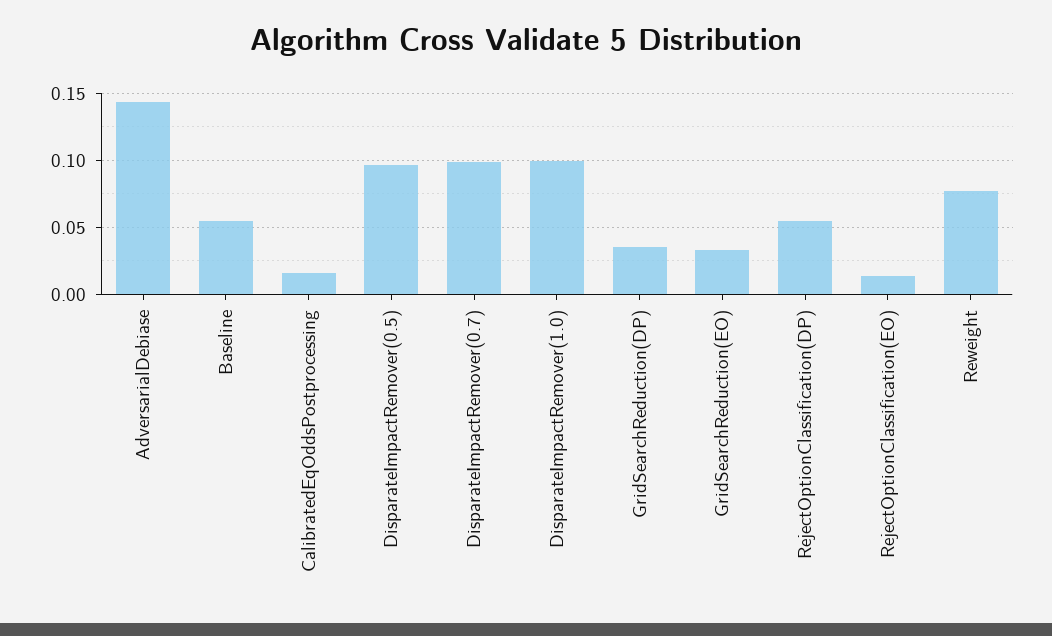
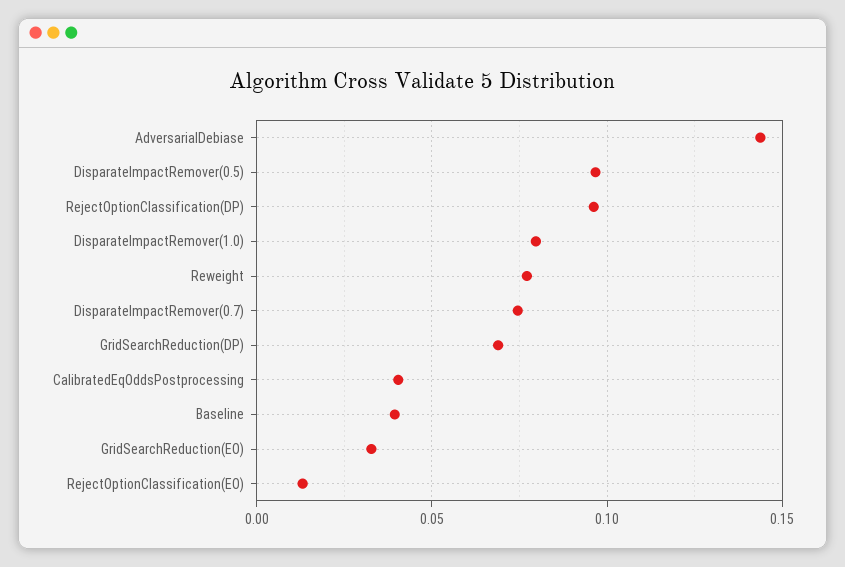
Baseline: 0.055 -> 0.04
CalibratedEqOddsPostprocessing: 0.015 -> 0.04
DisparateImpactRemover(0.7): 0.1 -> 0.075
DisparateImpactRemover(1.0): 0.1 -> 0.08
GridSearchReduction(DP): 0.035 -> 0.07
RejectOptionClassification(DP): 0.055 -> 0.095

